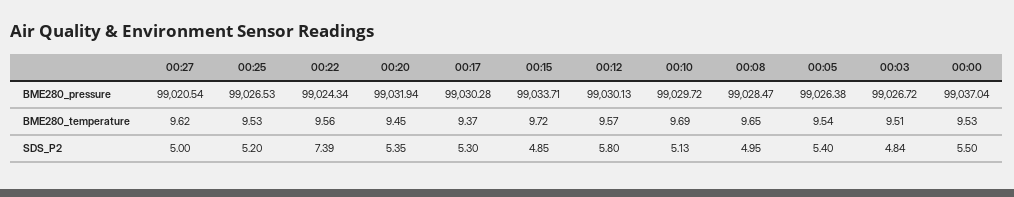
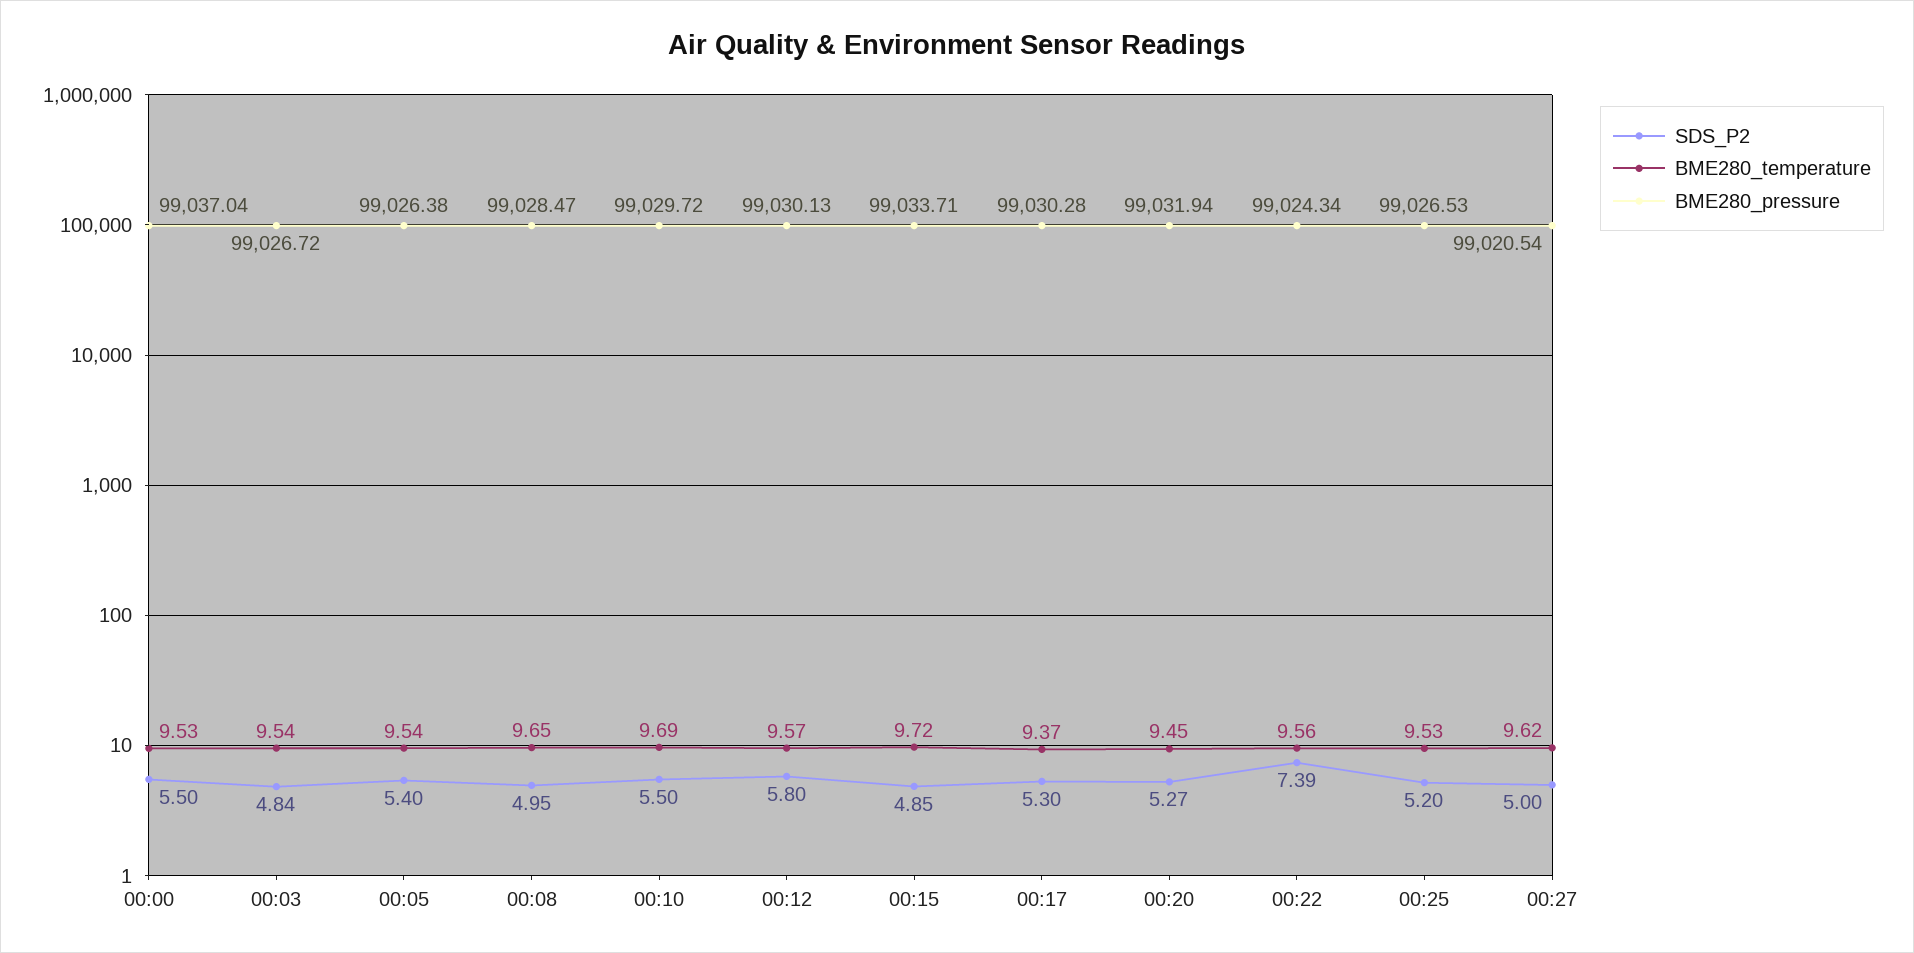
BME280_temperature, 00:03: 9.51 -> 9.54
SDS_P2, 00:20: 5.35 -> 5.27
SDS_P2, 00:10: 5.13 -> 5.5

